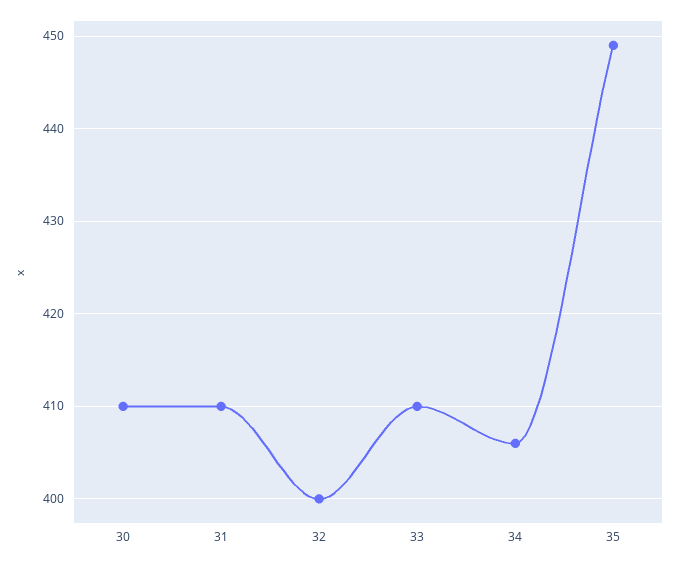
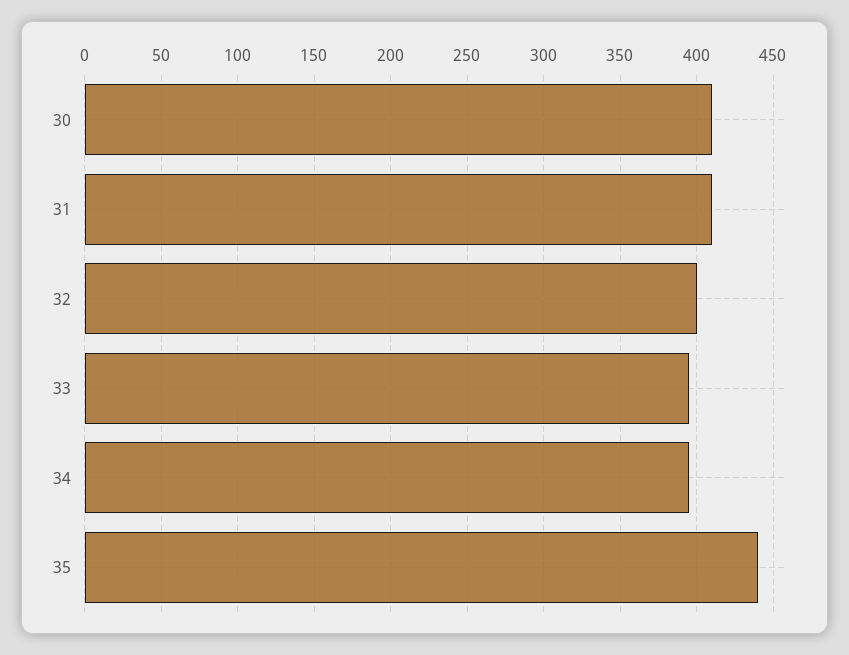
33: 410 -> 395
34: 406 -> 395
35: 449 -> 440

